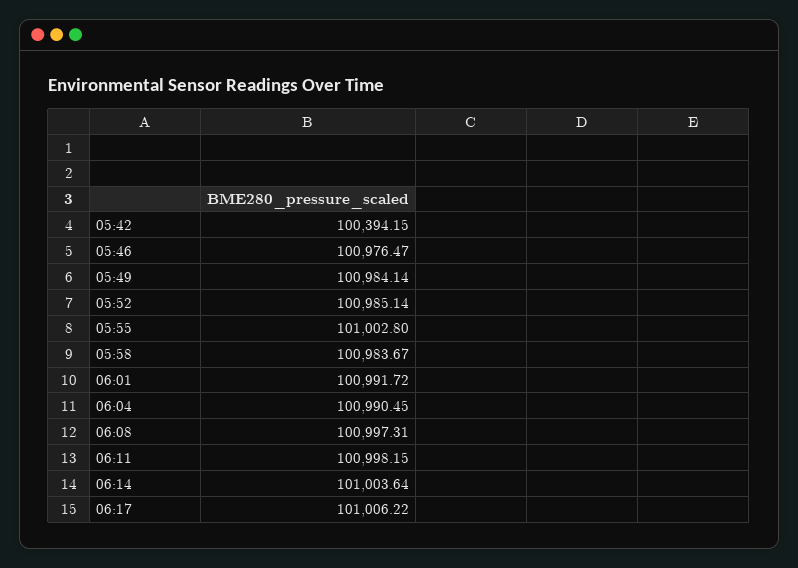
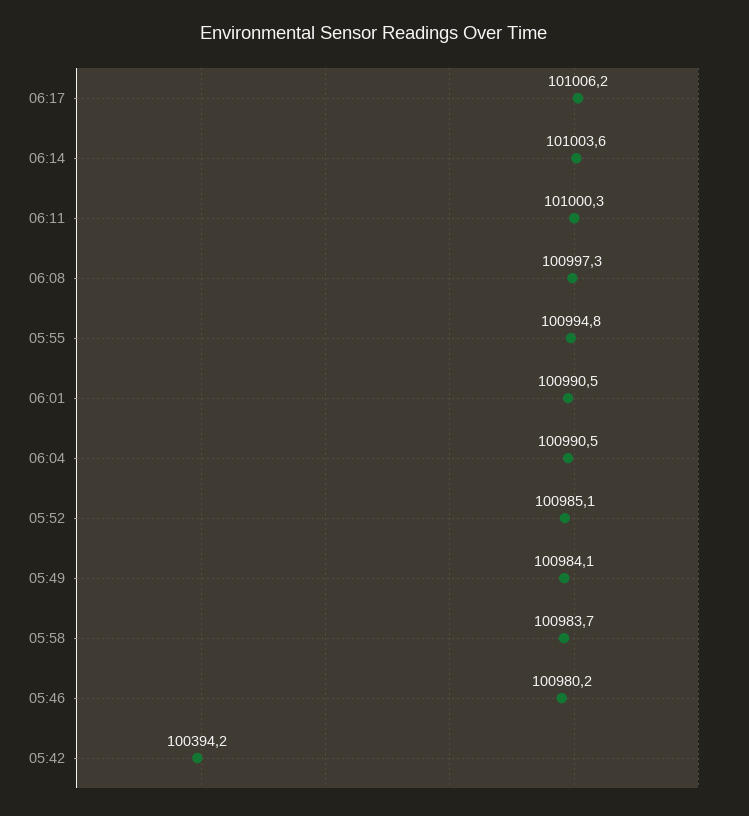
05:46: 100976.47 -> 100980.2
05:55: 101002.8 -> 100994.8
06:01: 100991.72 -> 100990.5
06:11: 100998.15 -> 101000.3

